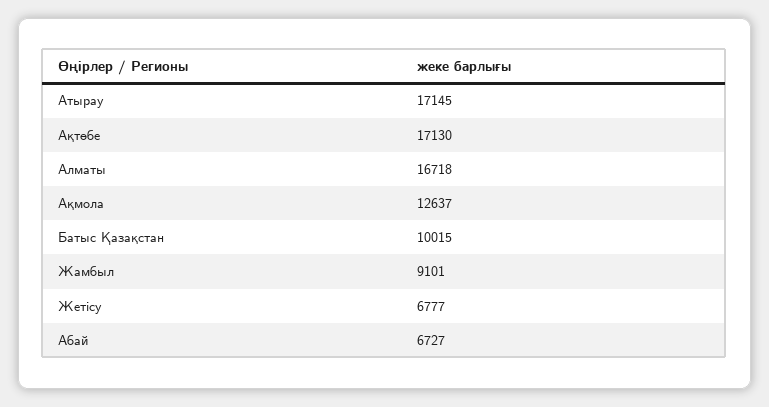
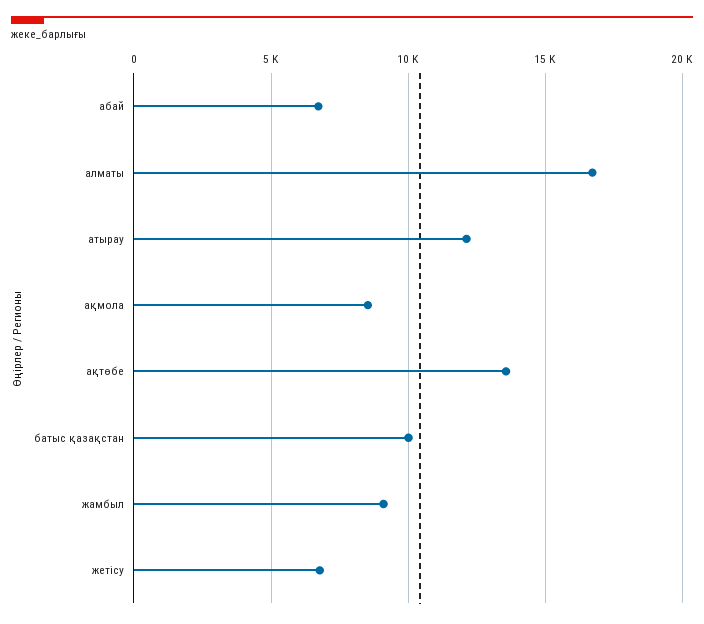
Атырау: 17145 -> 12000
Ақтөбе: 17130 -> 13500
Ақмола: 12637 -> 8500

